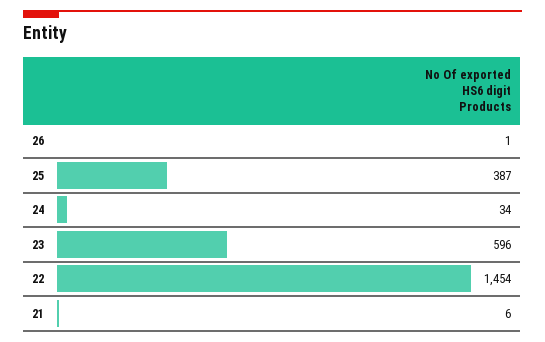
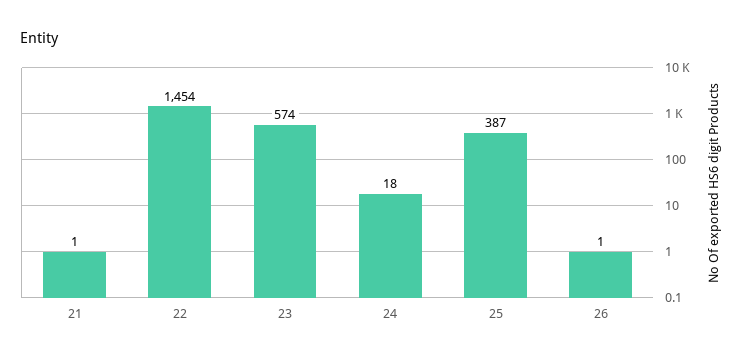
24: 34 -> 18
23: 596 -> 574
21: 6 -> 1

